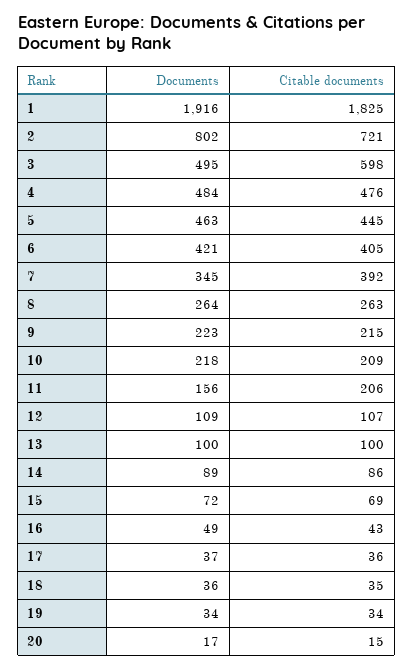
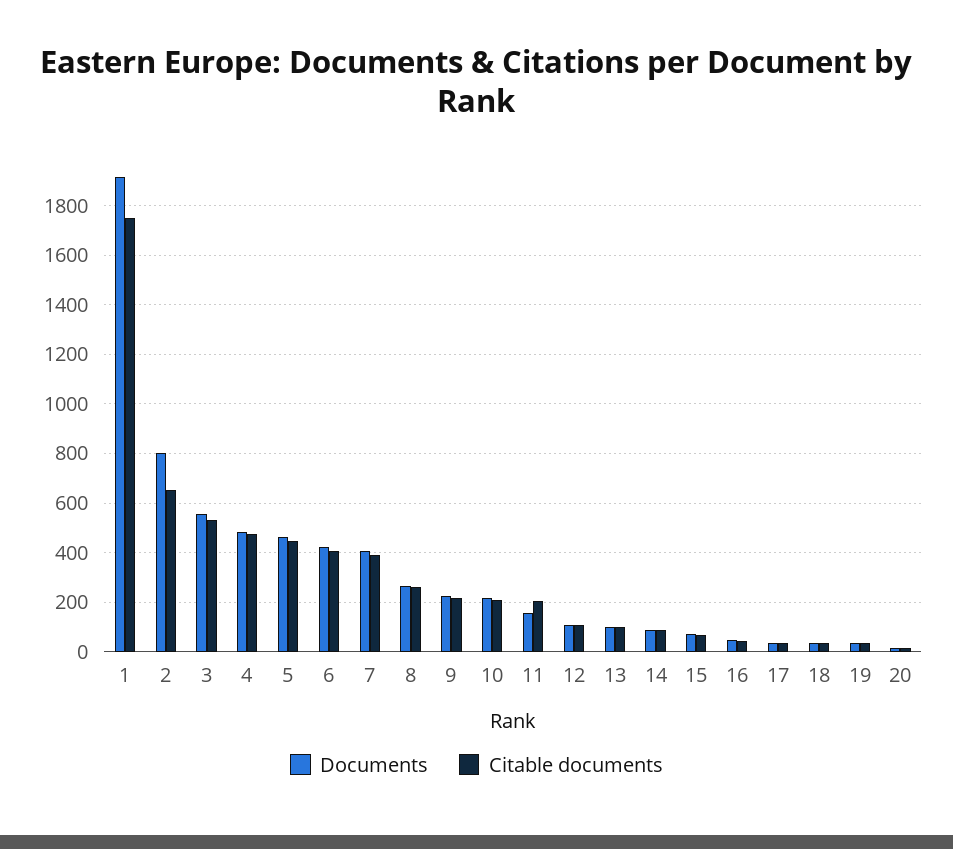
Citable documents, 1: 1825 -> 1750
Citable documents, 2: 721 -> 650
Documents, 3: 495 -> 550
Citable documents, 3: 598 -> 525
Documents, 7: 345 -> 400

